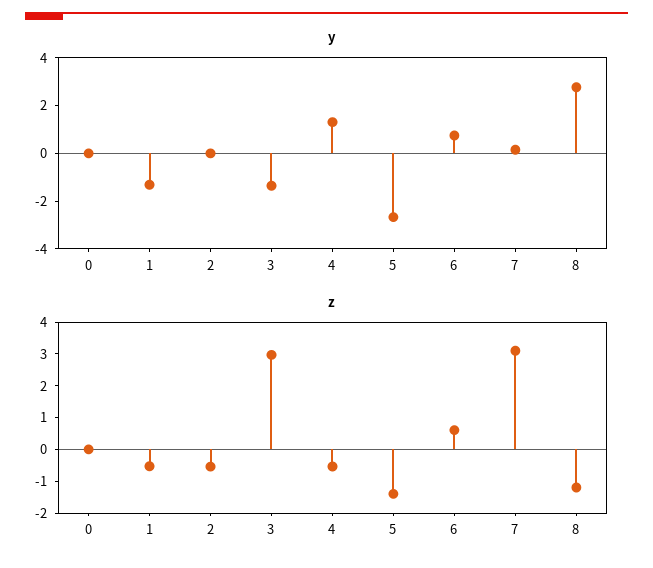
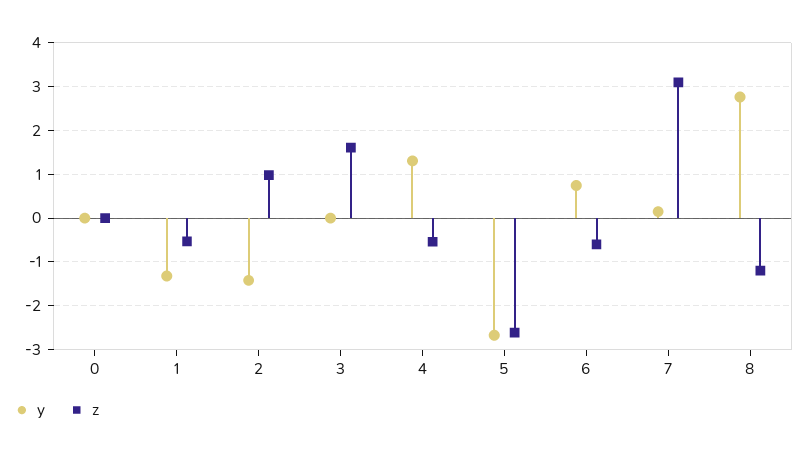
y, 2: 0 -> -1.4
y, 3: -1.5 -> 0
z, 2: -0.5 -> 1
z, 3: 3 -> 1.6
z, 5: -1.5 -> -2.6
z, 6: 0.5 -> -0.6

